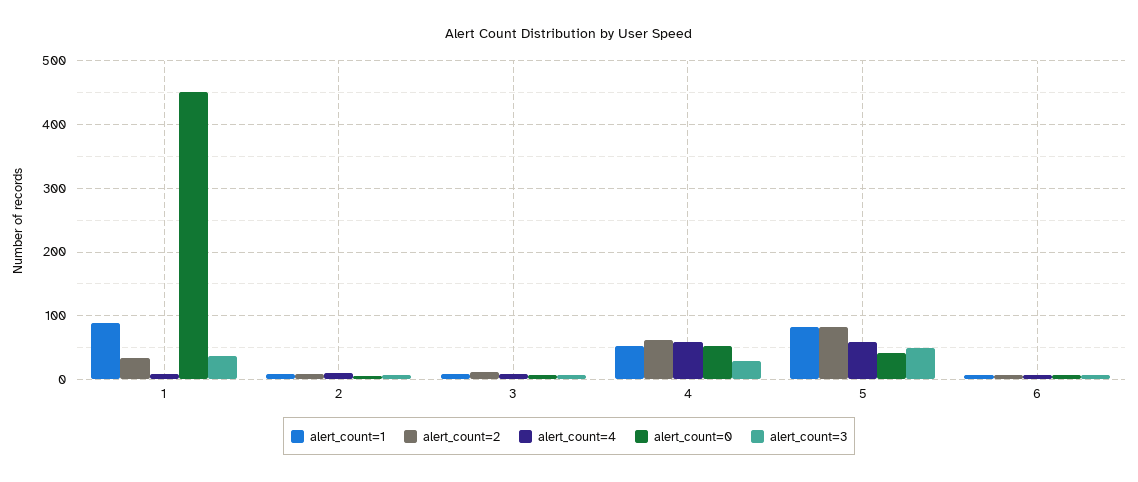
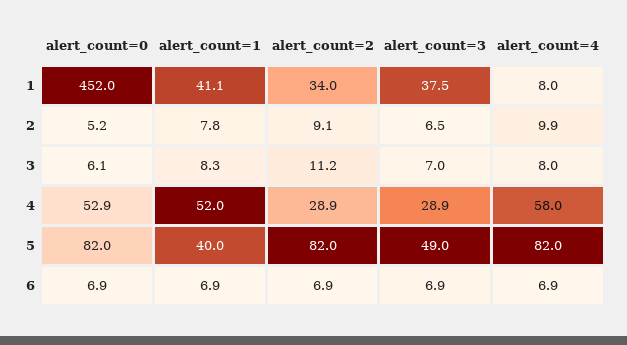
alert_count=1, 1: 90 -> 41.1
alert_count=2, 4: 60 -> 28.9
alert_count=1, 5: 80 -> 40
alert_count=4, 5: 60 -> 82
alert_count=0, 5: 40 -> 82

